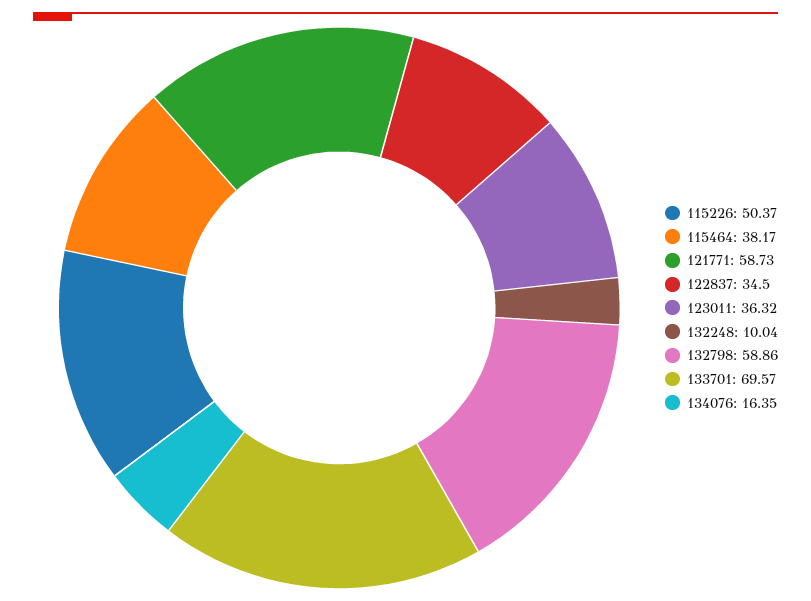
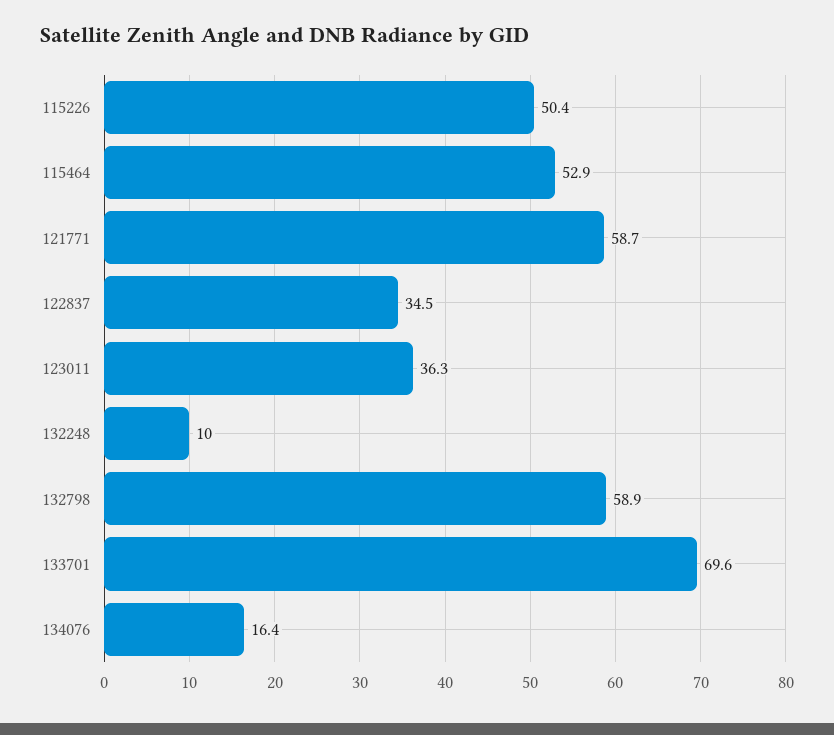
115464: 38.17 -> 52.9

